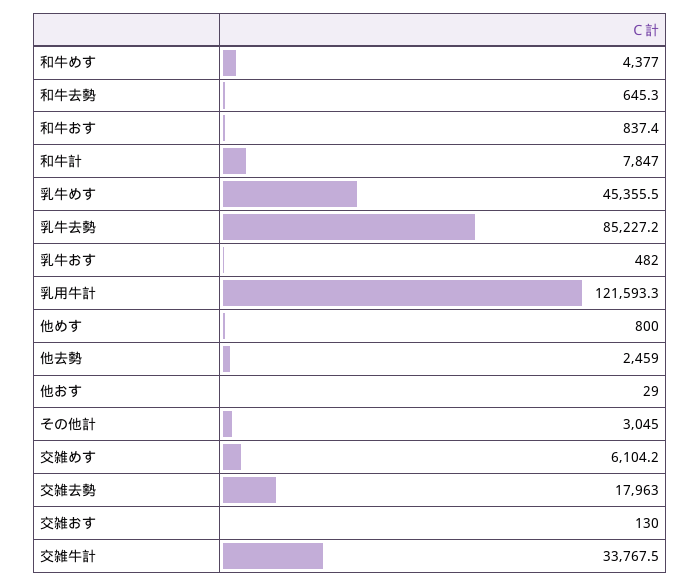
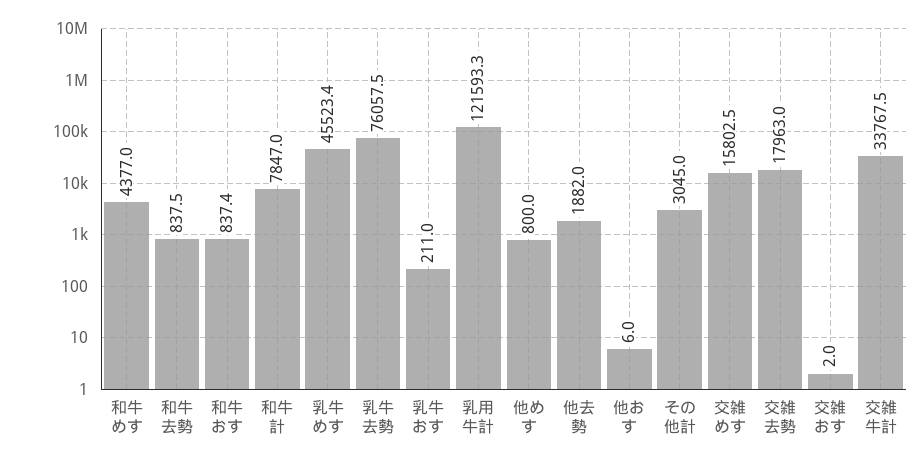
和牛去勢: 645.3 -> 837.5
乳牛めす: 45355.5 -> 45523.4
乳牛去勢: 85227.2 -> 76057.5
乳牛おす: 482 -> 211
他去勢: 2459 -> 1882
他おす: 29 -> 6
交雑めす: 6104.2 -> 15802.5
交雑おす: 130 -> 2

